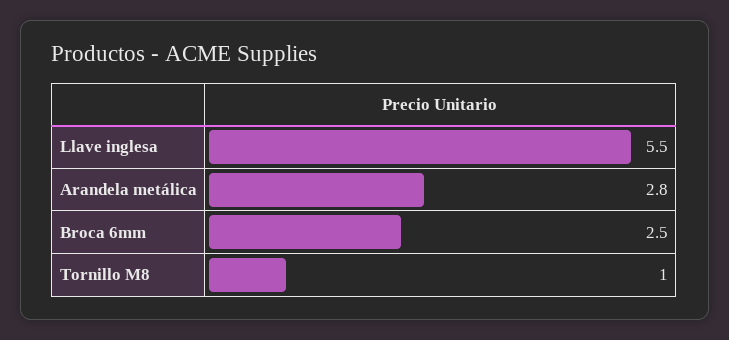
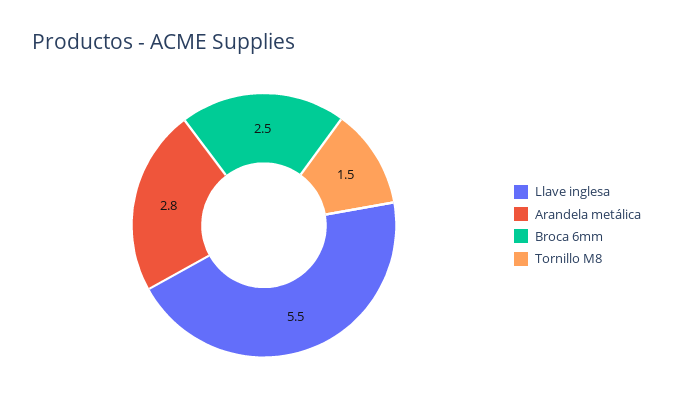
Tornillo M8: 1 -> 1.5

